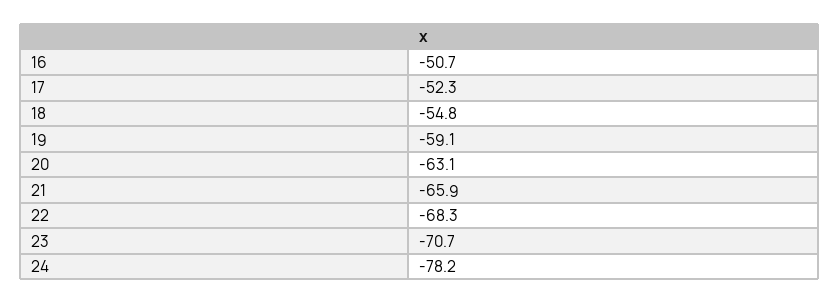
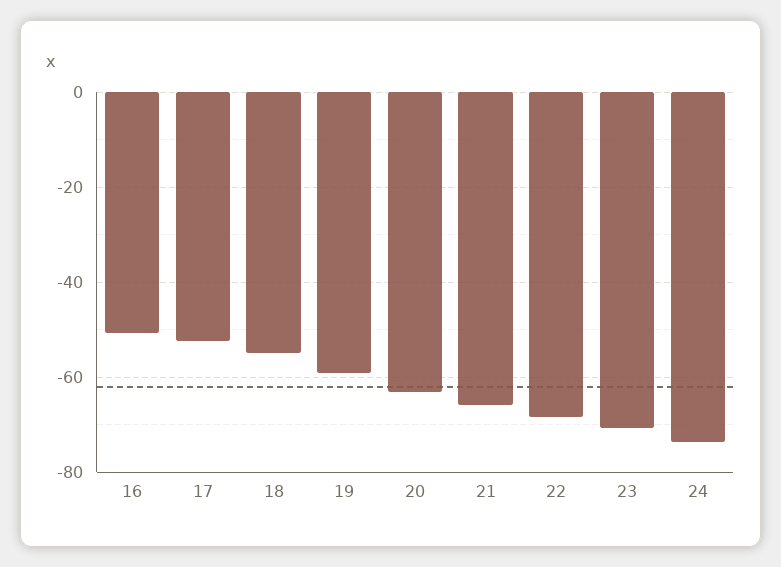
24: -78.2 -> -74

